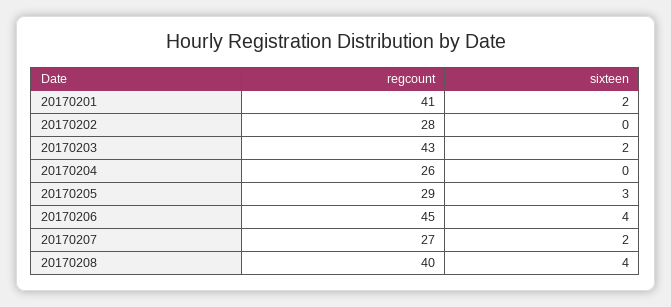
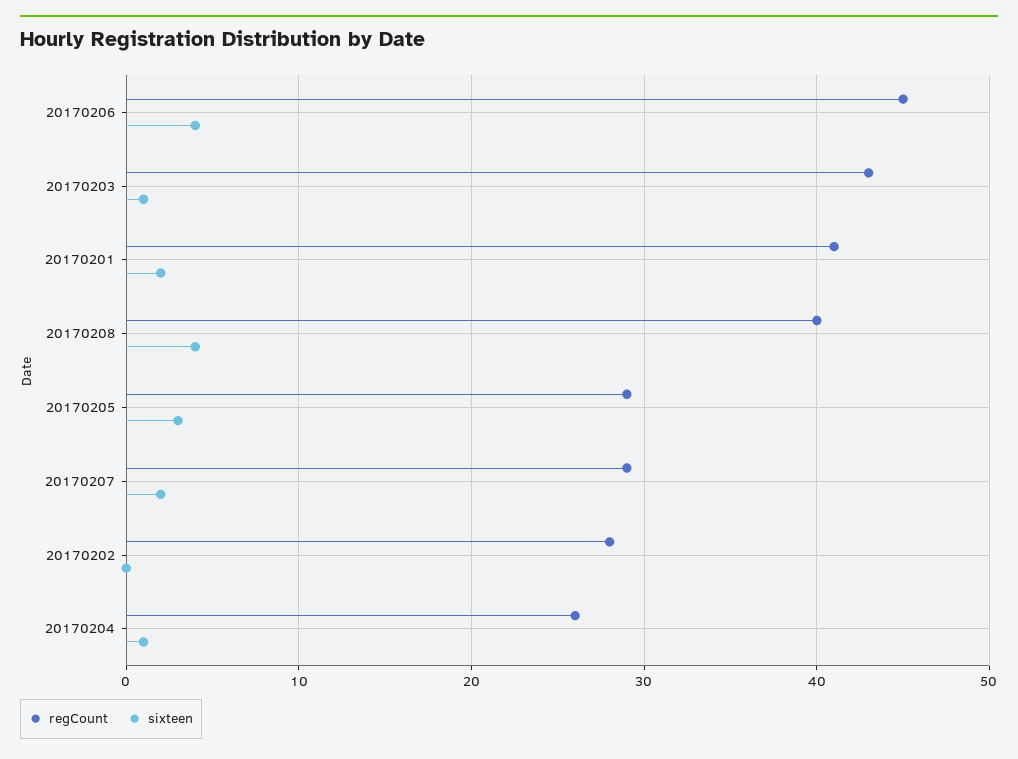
sixteen, 20170203: 2 -> 1
sixteen, 20170204: 0 -> 1
regcount, 20170207: 27 -> 29

